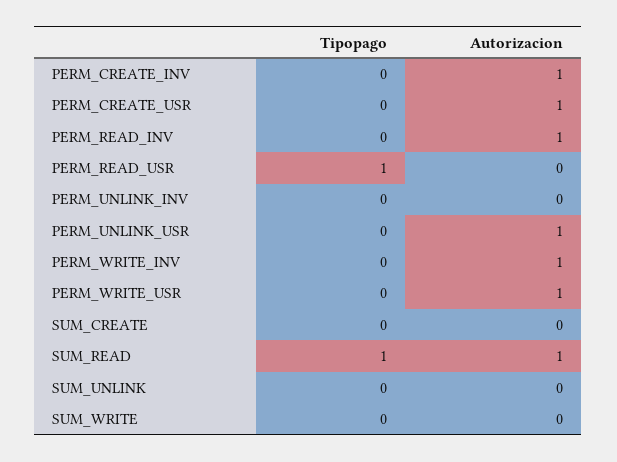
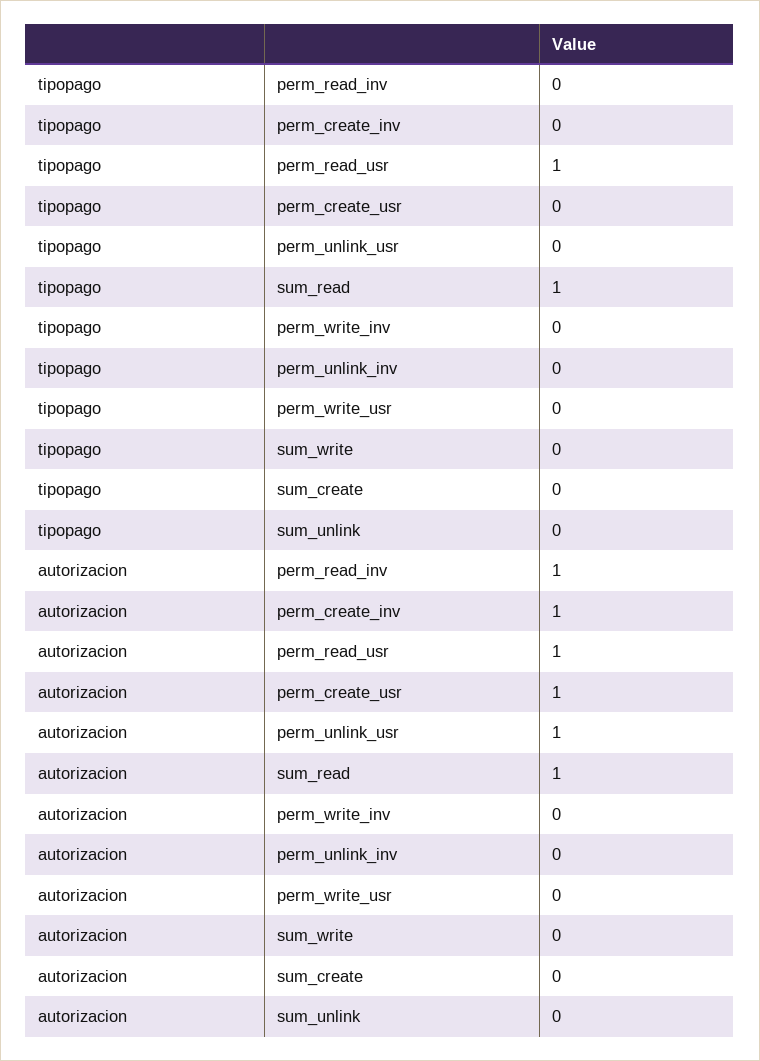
Autorizacion, PERM_READ_USR: 0 -> 1
Autorizacion, PERM_WRITE_INV: 1 -> 0
Autorizacion, PERM_WRITE_USR: 1 -> 0

